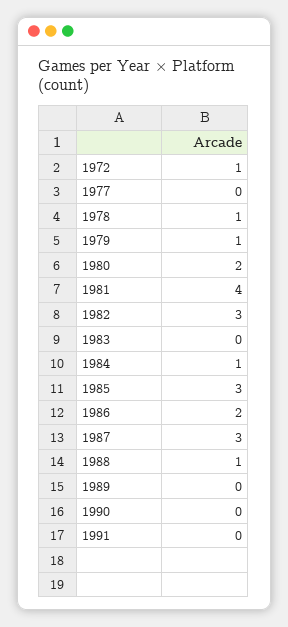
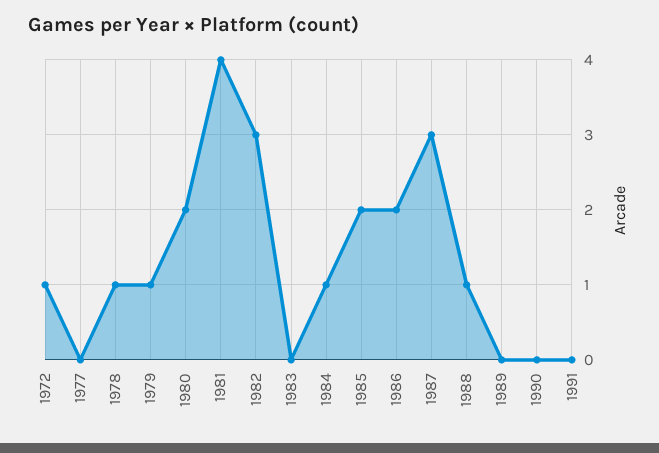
1985: 3 -> 2

